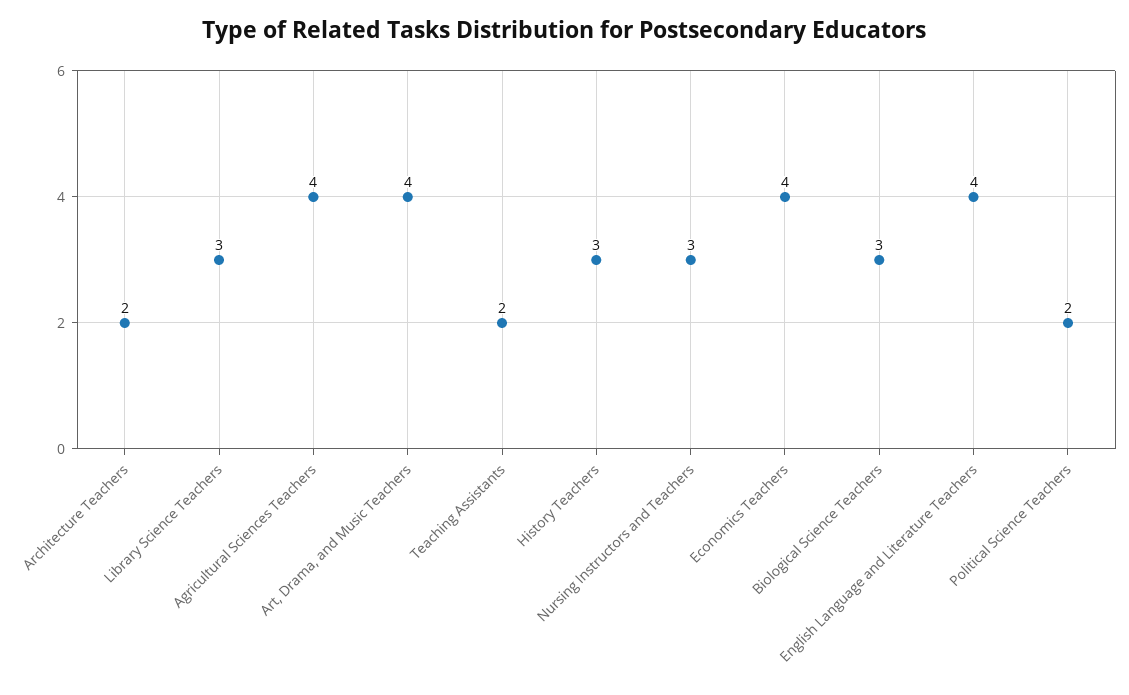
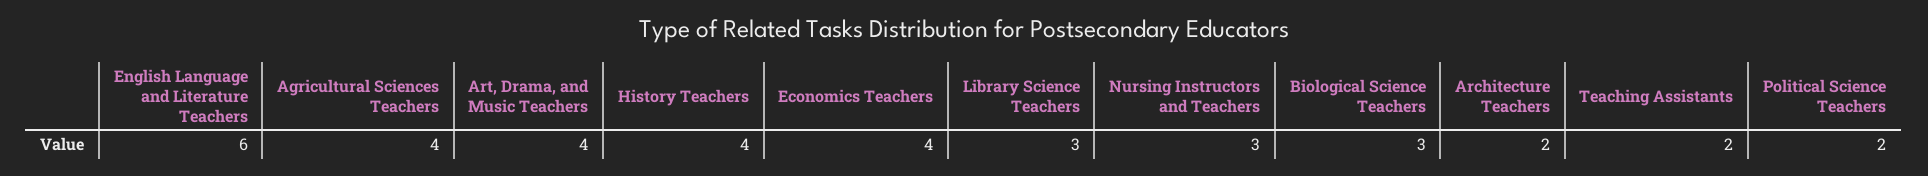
History Teachers: 3 -> 4
English Language and Literature Teachers: 4 -> 6

